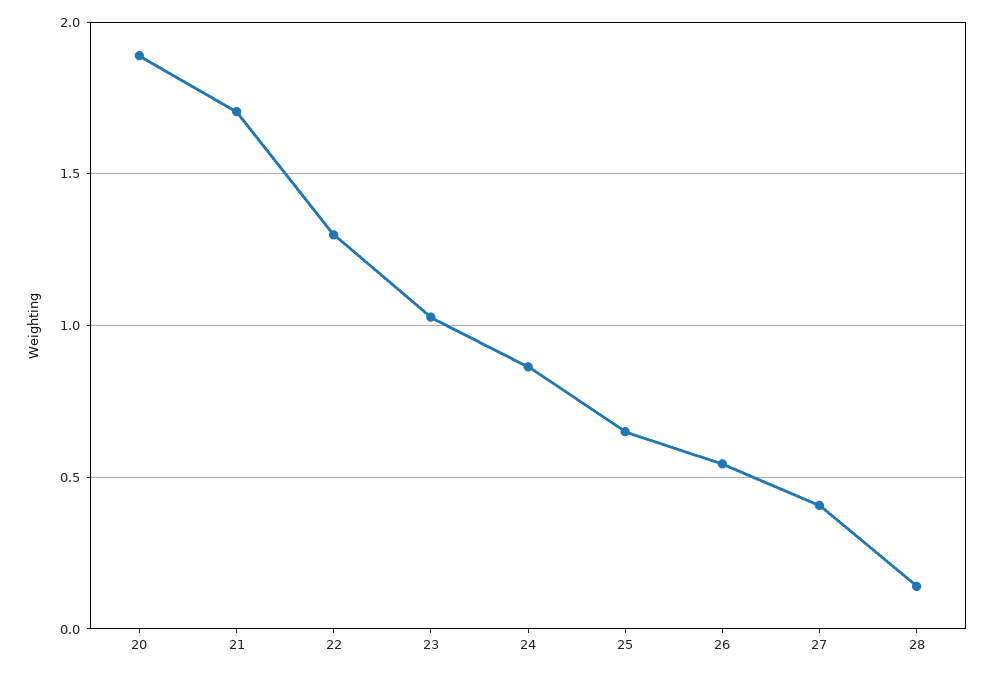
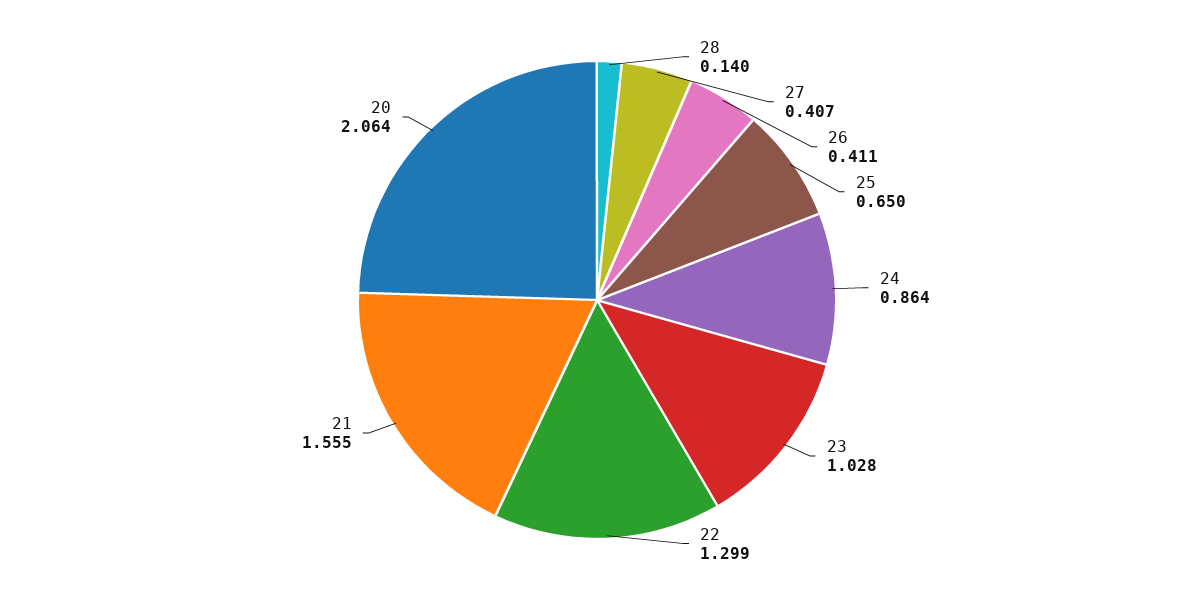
20: 1.9 -> 2.064
21: 1.7 -> 1.555
26: 0.55 -> 0.411

